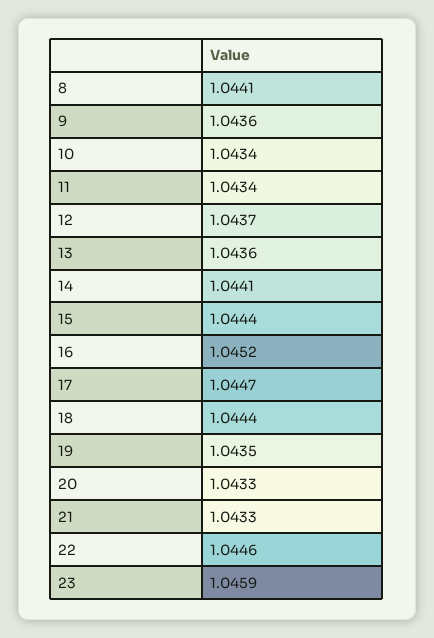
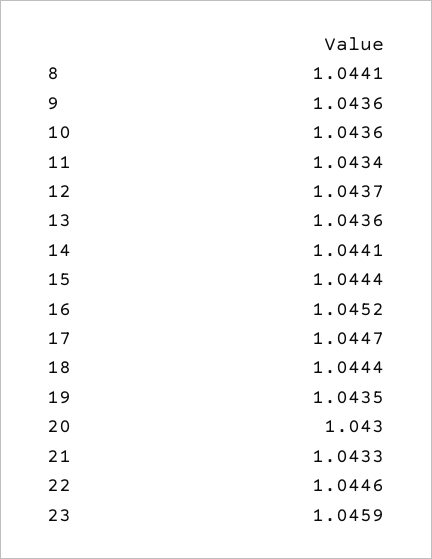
10: 1.0434 -> 1.0436
20: 1.0433 -> 1.043

